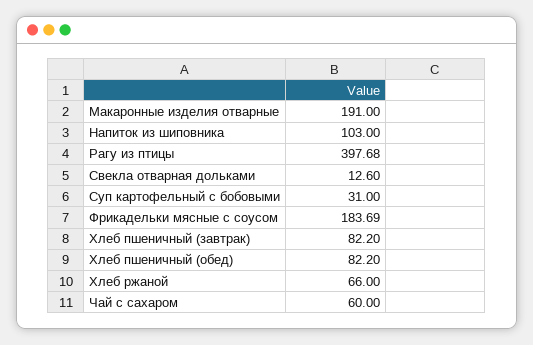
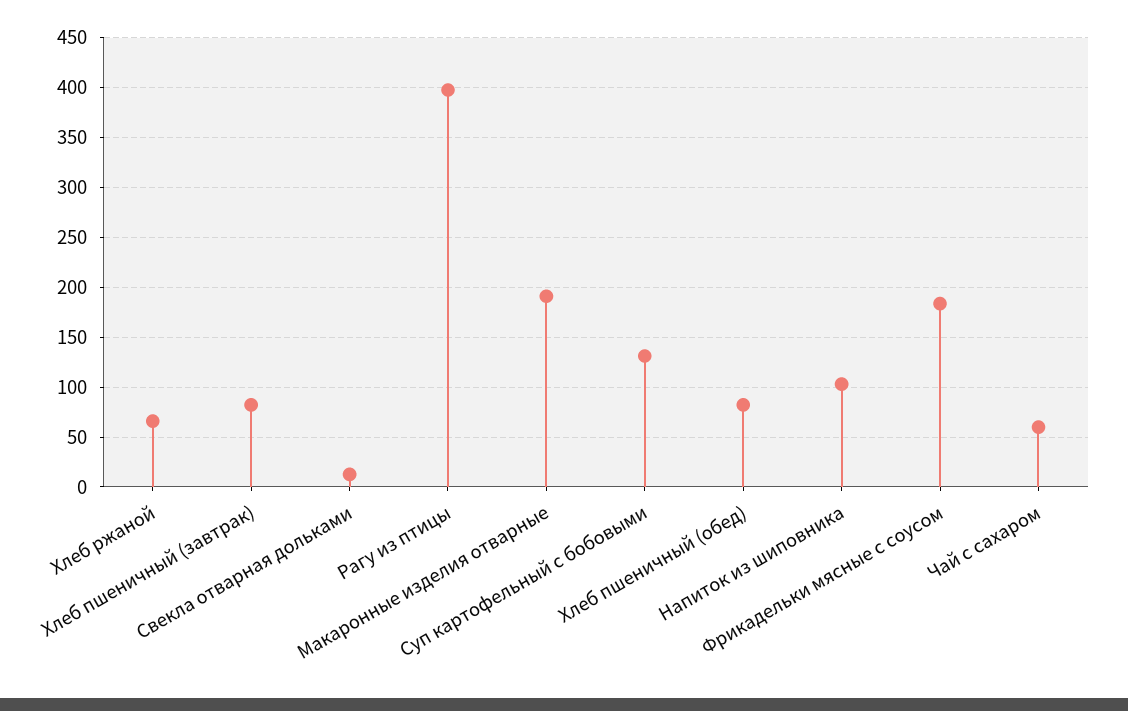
Суп картофельный с бобовыми: 31 -> 130

